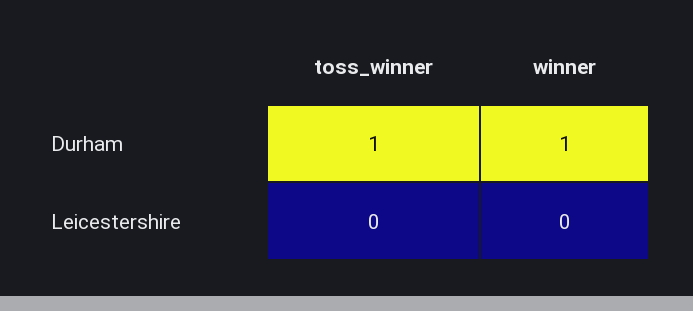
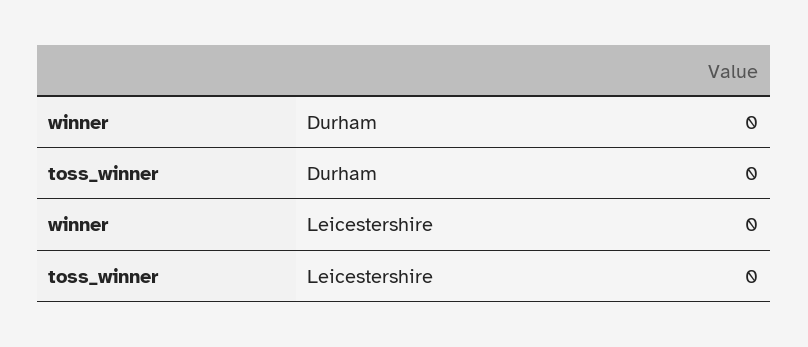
toss_winner, Durham: 1 -> 0
winner, Durham: 1 -> 0

